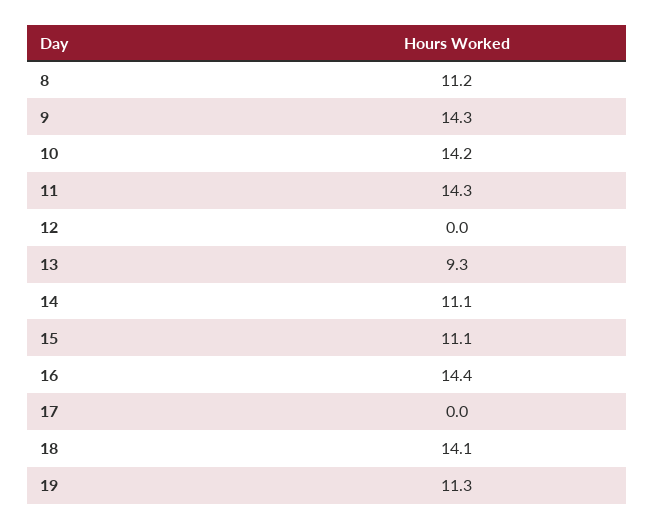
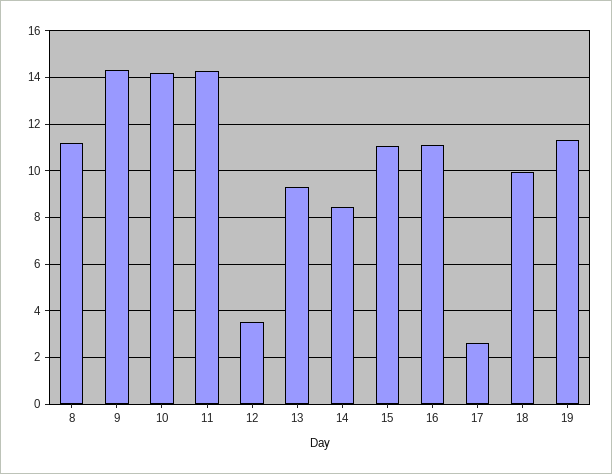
12: 0 -> 3.5
14: 11.1 -> 8.5
16: 14.4 -> 11
17: 0 -> 2.5
18: 14.1 -> 10

